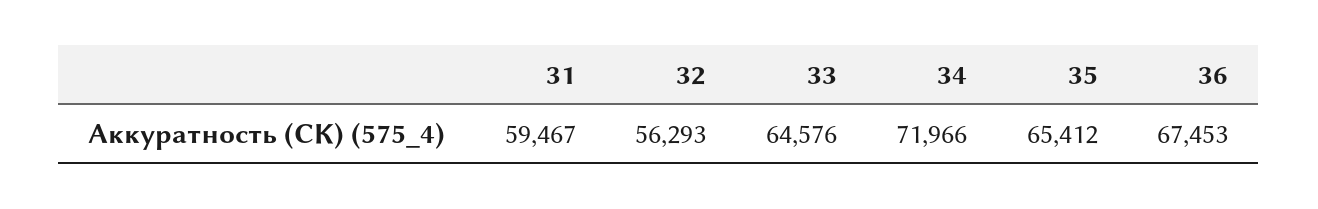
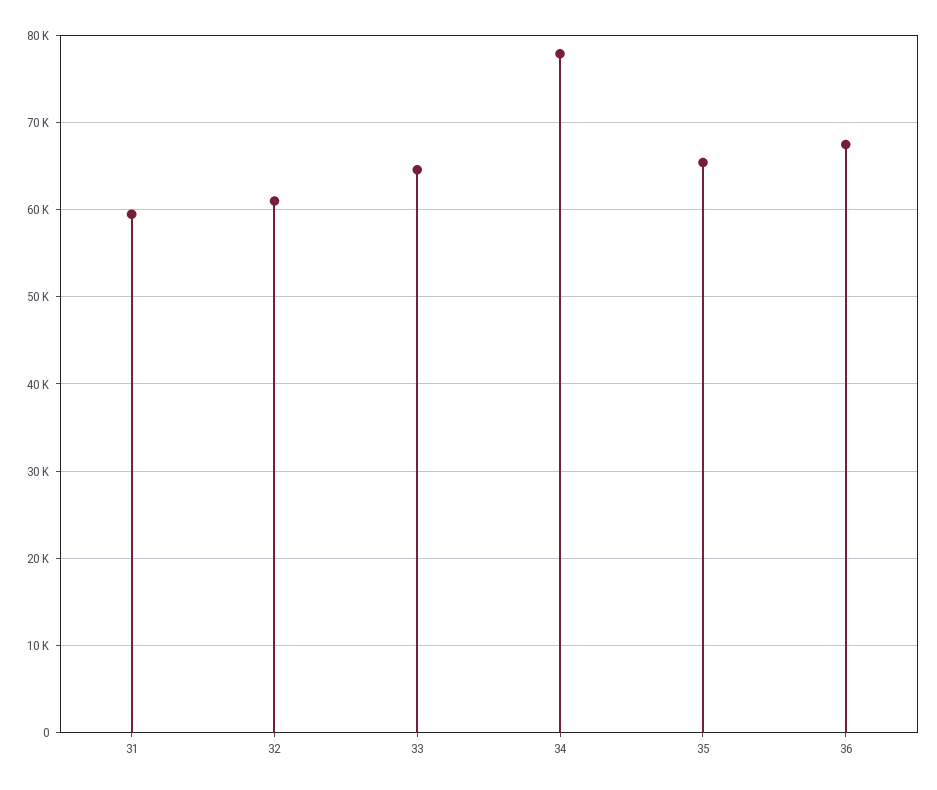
32: 56293 -> 61000
34: 71966 -> 78000

